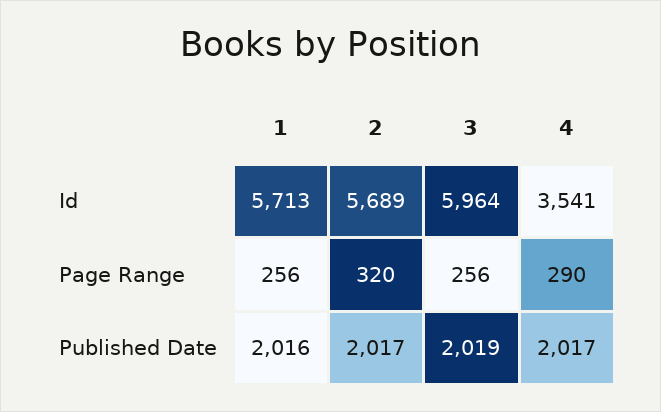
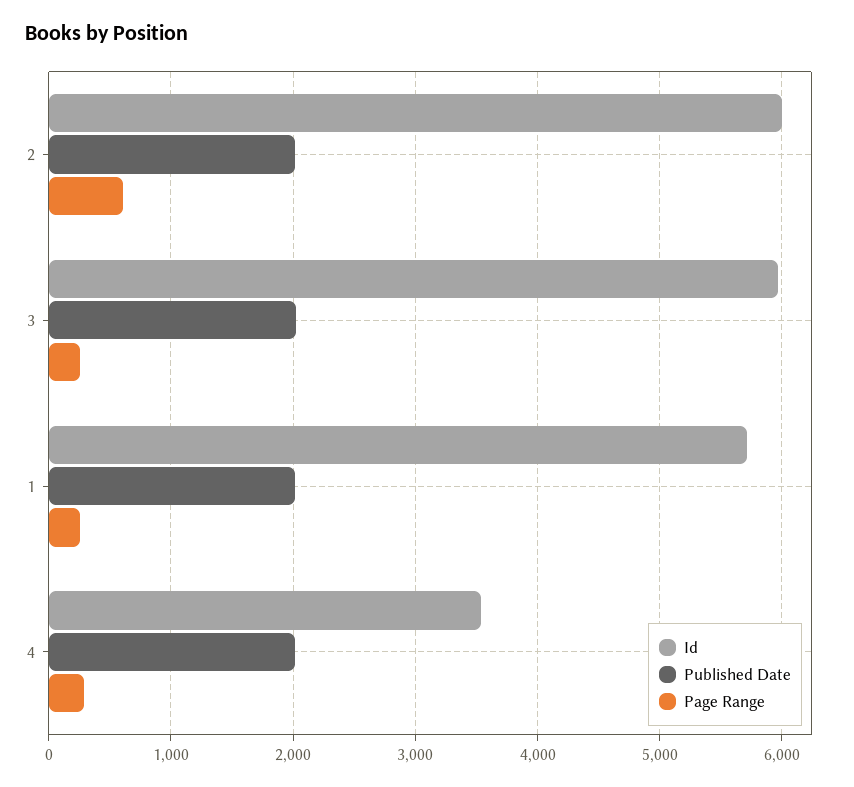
Id, 2: 5689 -> 6000
Page Range, 2: 320 -> 600

